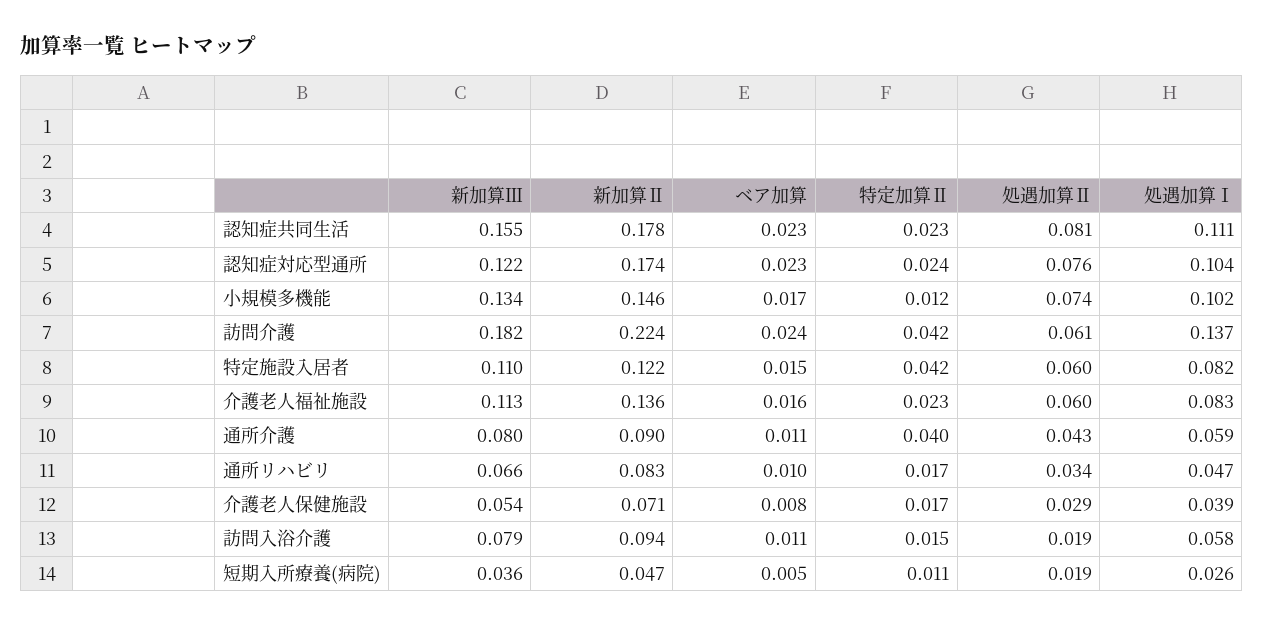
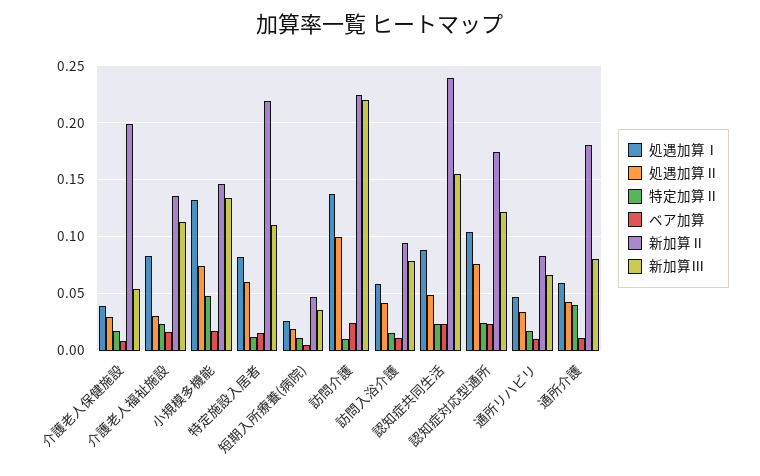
新加算Ⅱ, 認知症共同生活: 0.178 -> 0.24
処遇加算Ⅱ, 認知症共同生活: 0.081 -> 0.05
処遇加算Ⅰ, 認知症共同生活: 0.111 -> 0.09
特定加算Ⅱ, 小規模多機能: 0.012 -> 0.05
処遇加算Ⅰ, 小規模多機能: 0.102 -> 0.13
新加算Ⅲ, 訪問介護: 0.182 -> 0.22
特定加算Ⅱ, 訪問介護: 0.042 -> 0.01
処遇加算Ⅱ, 訪問介護: 0.061 -> 0.1
新加算Ⅱ, 特定施設入居者: 0.122 -> 0.22
特定加算Ⅱ, 特定施設入居者: 0.042 -> 0.01
処遇加算Ⅱ, 介護老人福祉施設: 0.06 -> 0.03
新加算Ⅱ, 通所介護: 0.09 -> 0.18
新加算Ⅱ, 介護老人保健施設: 0.071 -> 0.2
処遇加算Ⅱ, 訪問入浴介護: 0.019 -> 0.04

